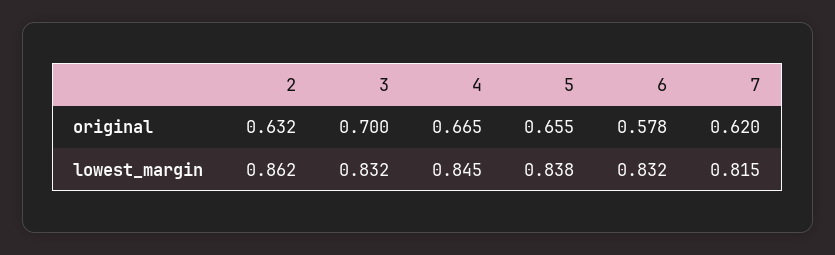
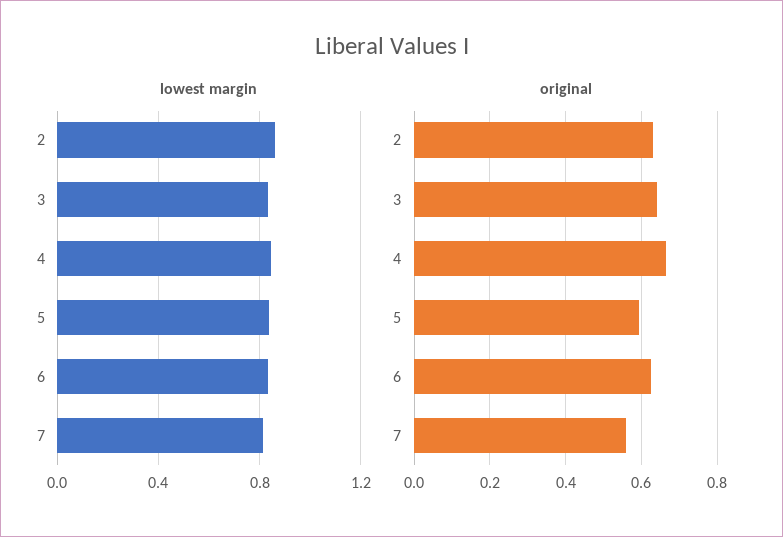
original, 3: 0.7 -> 0.64
original, 5: 0.655 -> 0.6
original, 6: 0.578 -> 0.62
original, 7: 0.62 -> 0.56

